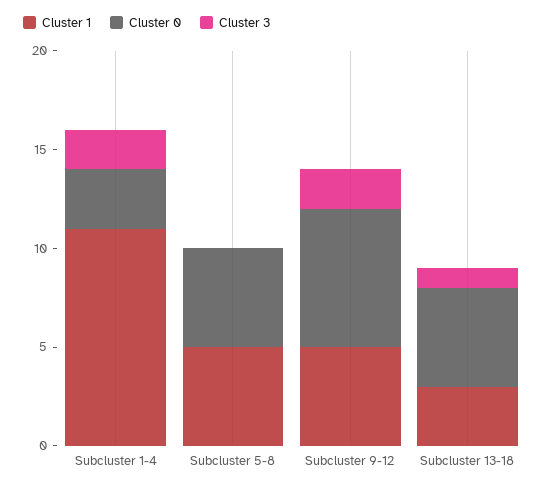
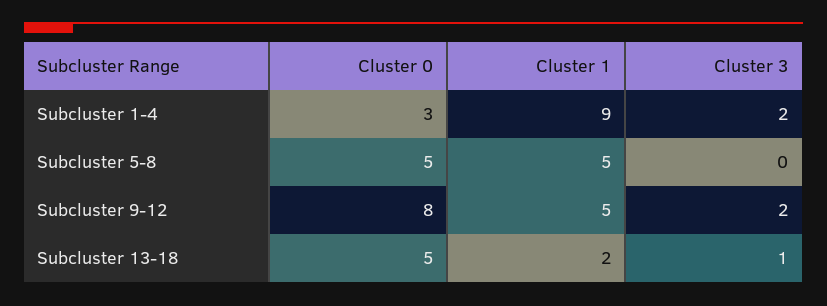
Cluster 1, Subcluster 1-4: 11 -> 9
Cluster 0, Subcluster 9-12: 7 -> 8
Cluster 1, Subcluster 13-18: 3 -> 2

